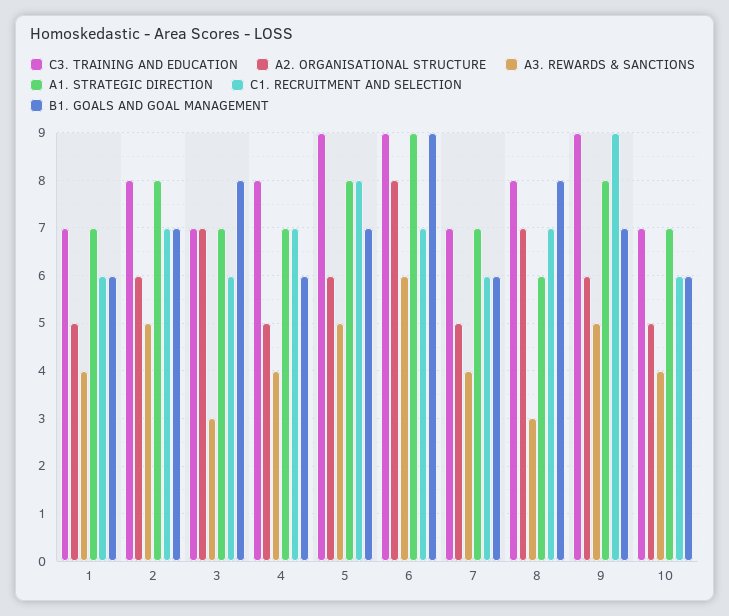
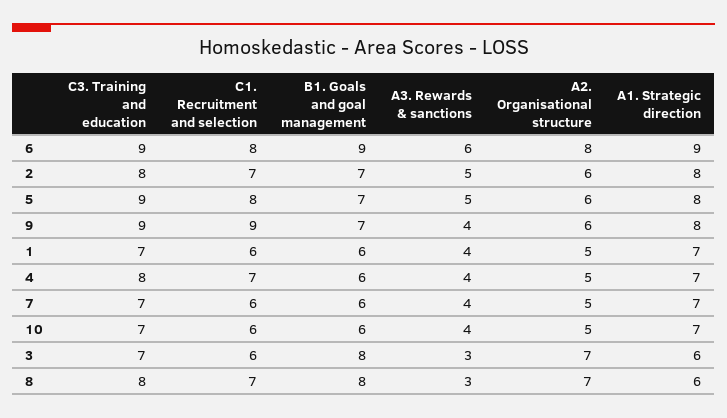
A1. STRATEGIC DIRECTION, 3: 7 -> 6
C1. RECRUITMENT AND SELECTION, 6: 7 -> 8
A3. REWARDS & SANCTIONS, 9: 5 -> 4

